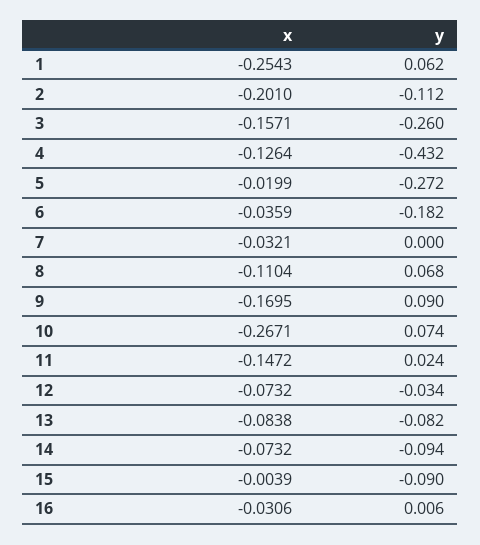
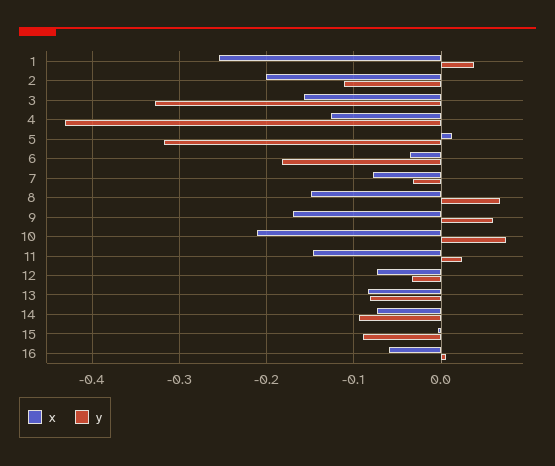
y, 1: 0.062 -> 0.04
y, 3: -0.26 -> -0.33
x, 5: -0.0199 -> 0.01
y, 5: -0.272 -> -0.32
x, 7: -0.0321 -> -0.08
y, 7: 0 -> -0.03
x, 8: -0.1104 -> -0.15
y, 9: 0.09 -> 0.06
x, 10: -0.2671 -> -0.21
x, 16: -0.0306 -> -0.06

